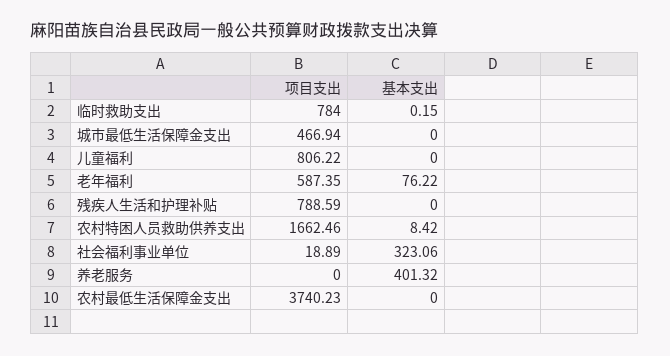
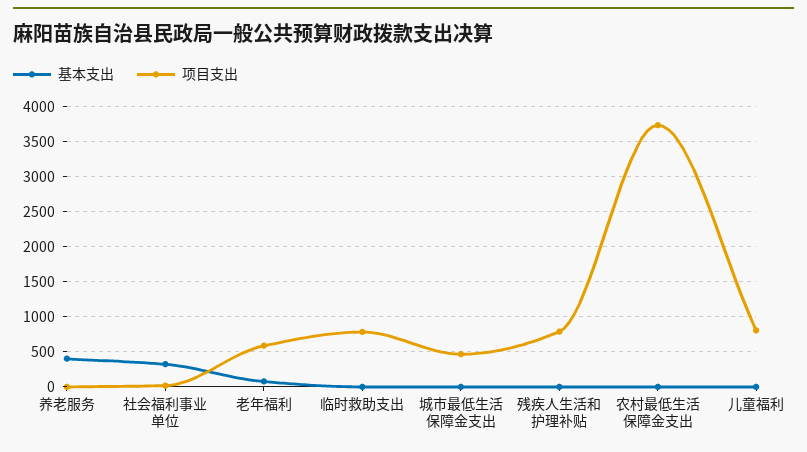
项目支出, 农村特困人员救助供养支出: 1662.46 -> none
基本支出, 农村特困人员救助供养支出: 8.42 -> none

